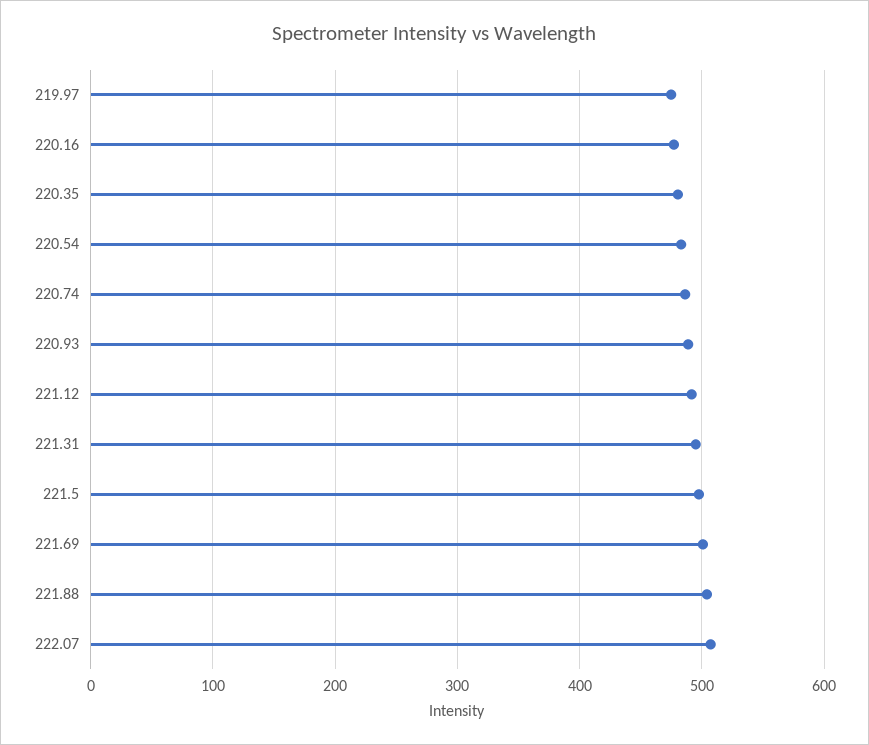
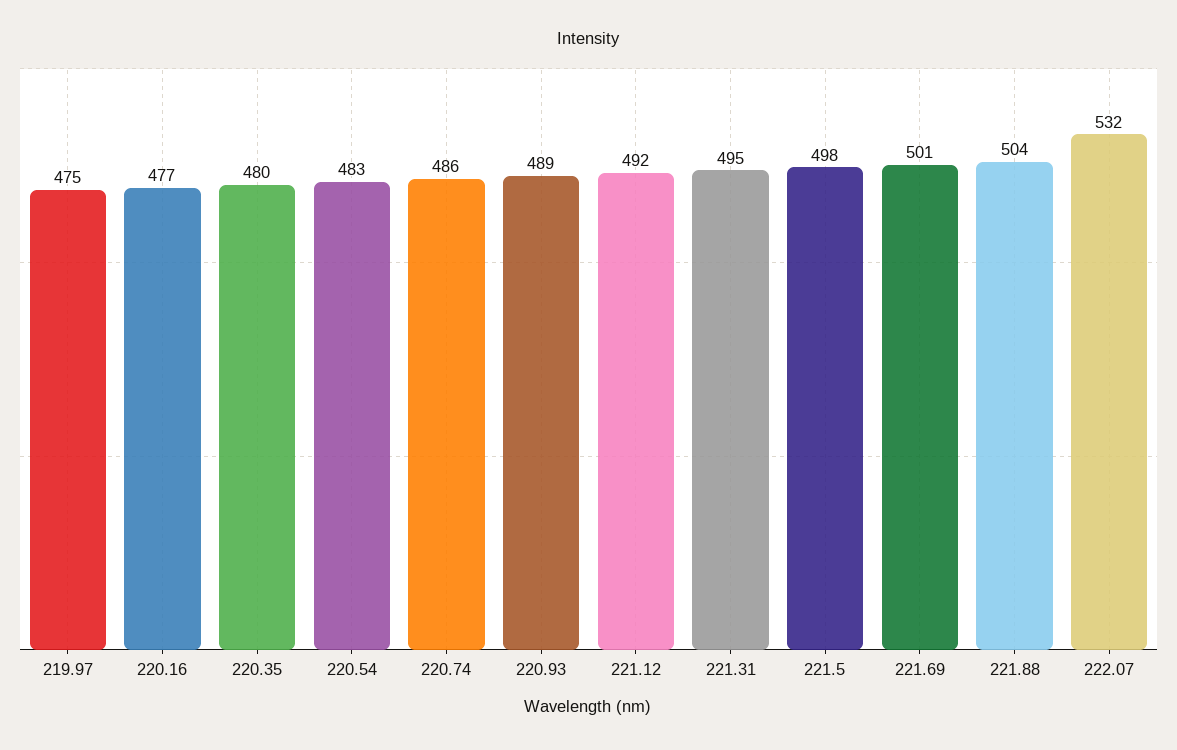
222.07: 510 -> 532

